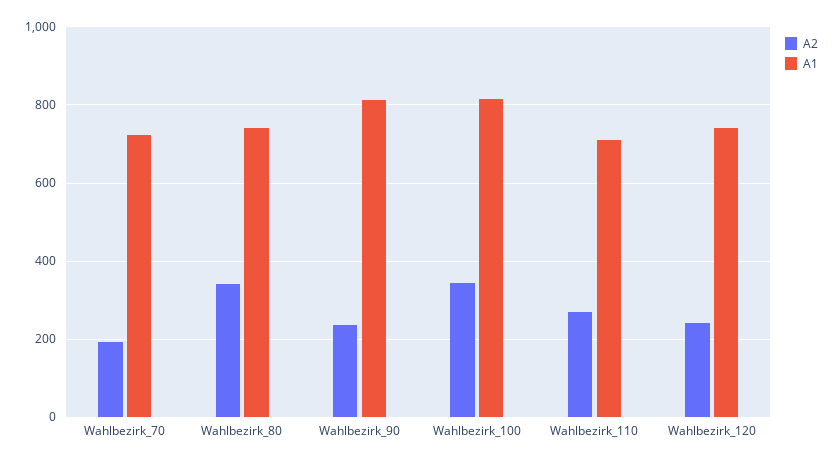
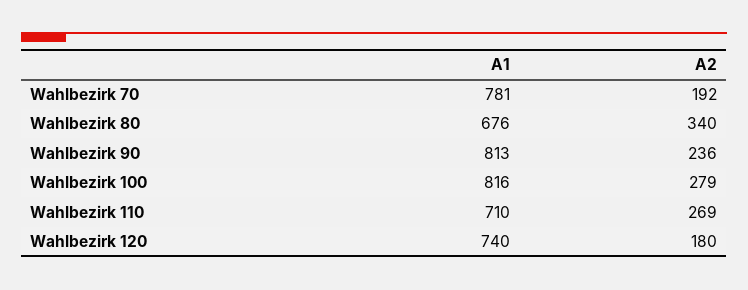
A1, Wahlbezirk_70: 720 -> 781
A1, Wahlbezirk_80: 740 -> 676
A2, Wahlbezirk_100: 340 -> 279
A2, Wahlbezirk_120: 240 -> 180

